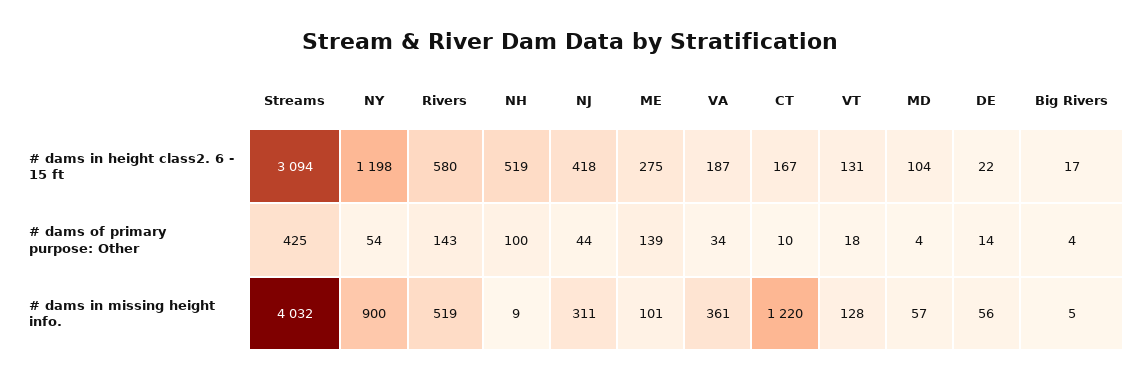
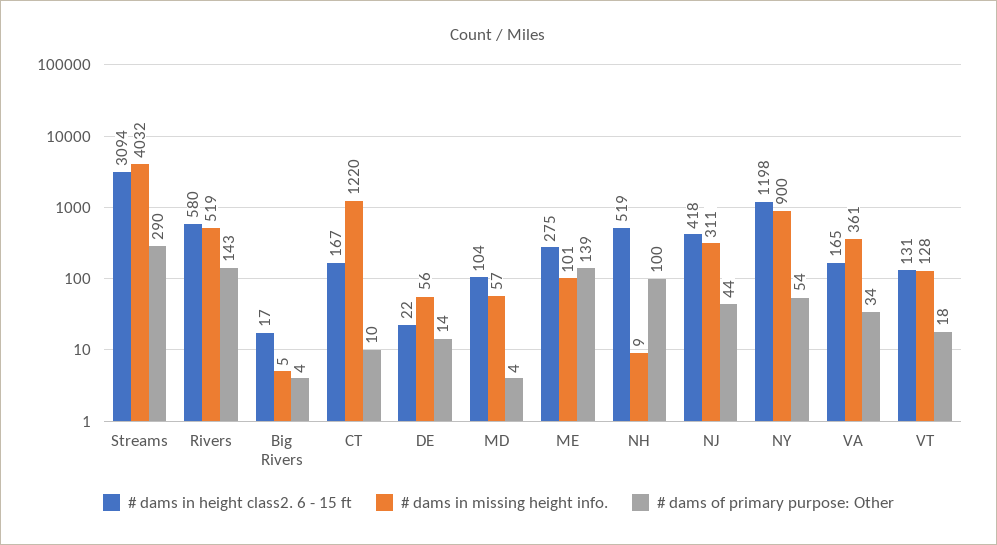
# dams in height class2. 6 - 15 ft, VA: 187 -> 165
# dams of primary purpose: Other, Streams: 425 -> 290

